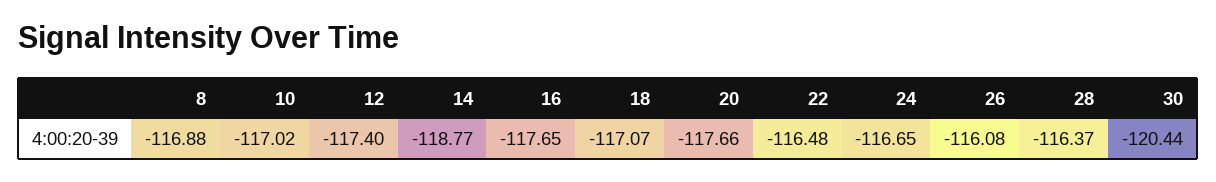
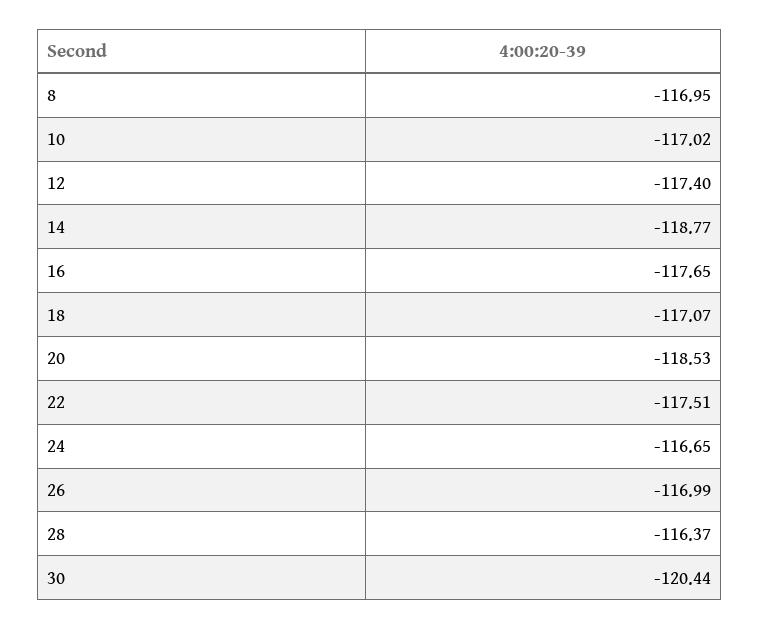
8: -116.88 -> -116.95
20: -117.66 -> -118.53
22: -116.48 -> -117.51
26: -116.08 -> -116.99

